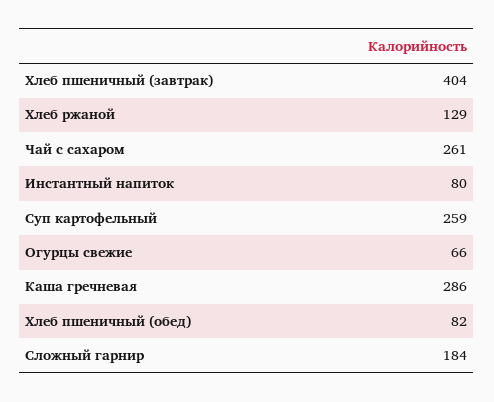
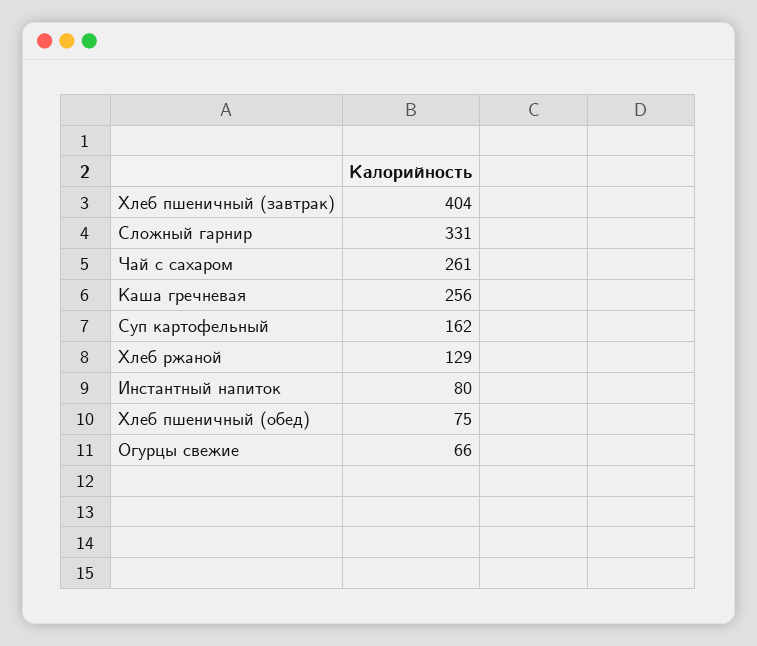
Суп картофельный: 259 -> 162
Каша гречневая: 286 -> 256
Хлеб пшеничный (обед): 82 -> 75
Сложный гарнир: 184 -> 331

